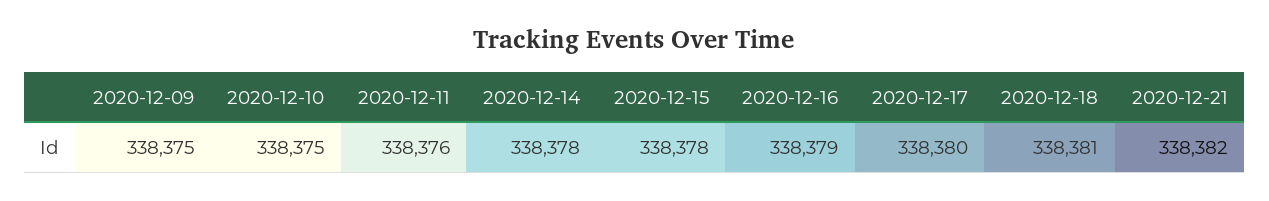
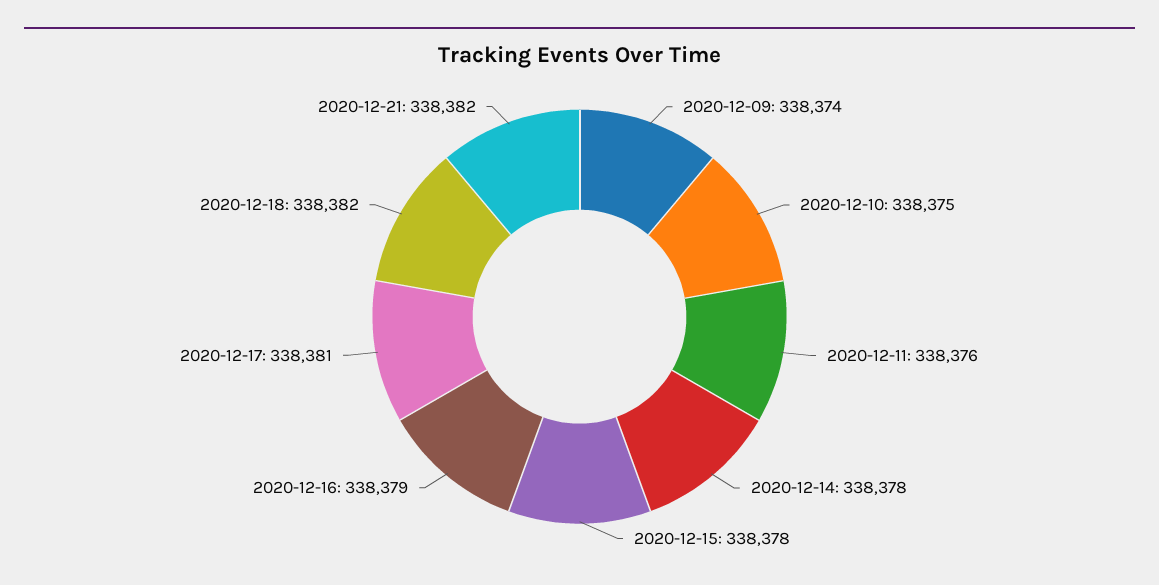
2020-12-09: 338375 -> 338374
2020-12-17: 338380 -> 338381
2020-12-18: 338381 -> 338382

